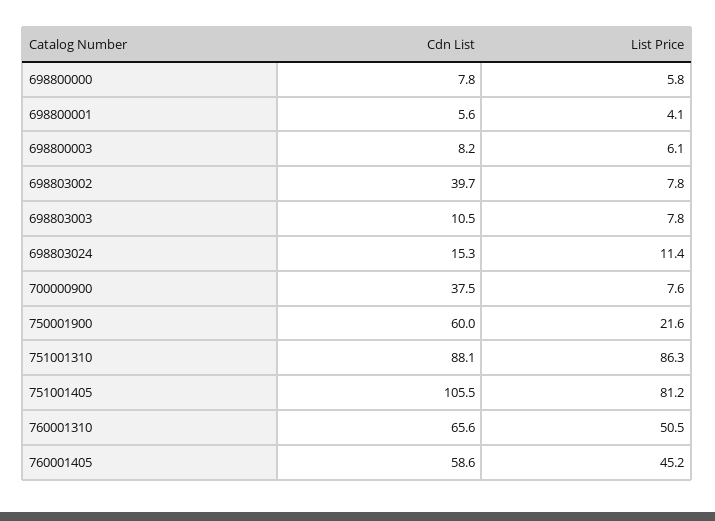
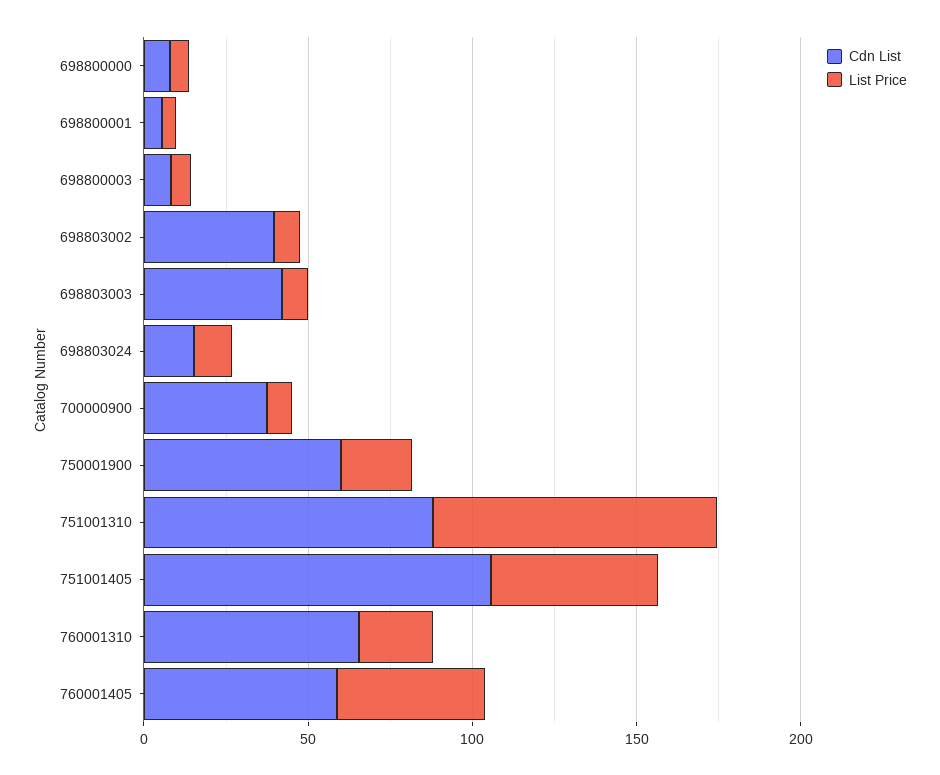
Cdn List, 698803003: 10.5 -> 40
List Price, 751001405: 81.2 -> 50
List Price, 760001310: 50.5 -> 20

